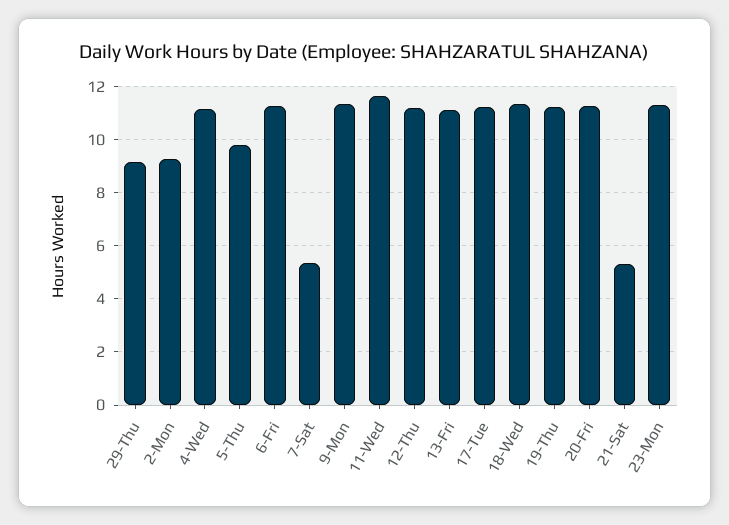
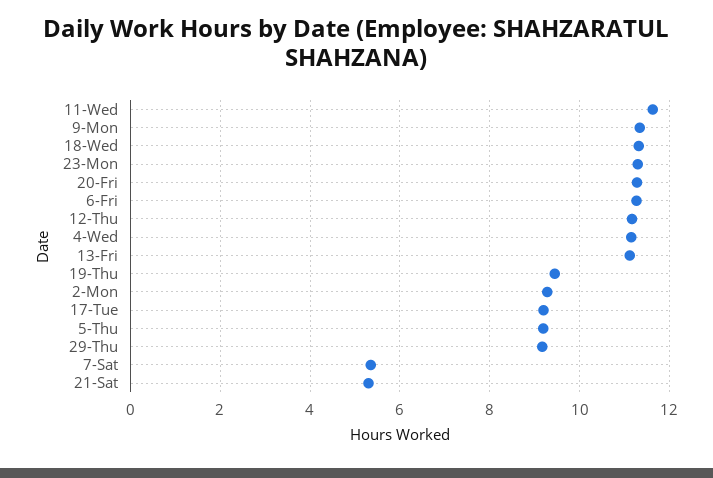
5-Thu: 9.75 -> 9.2
17-Tue: 11.25 -> 9.2
19-Thu: 11.25 -> 9.4

